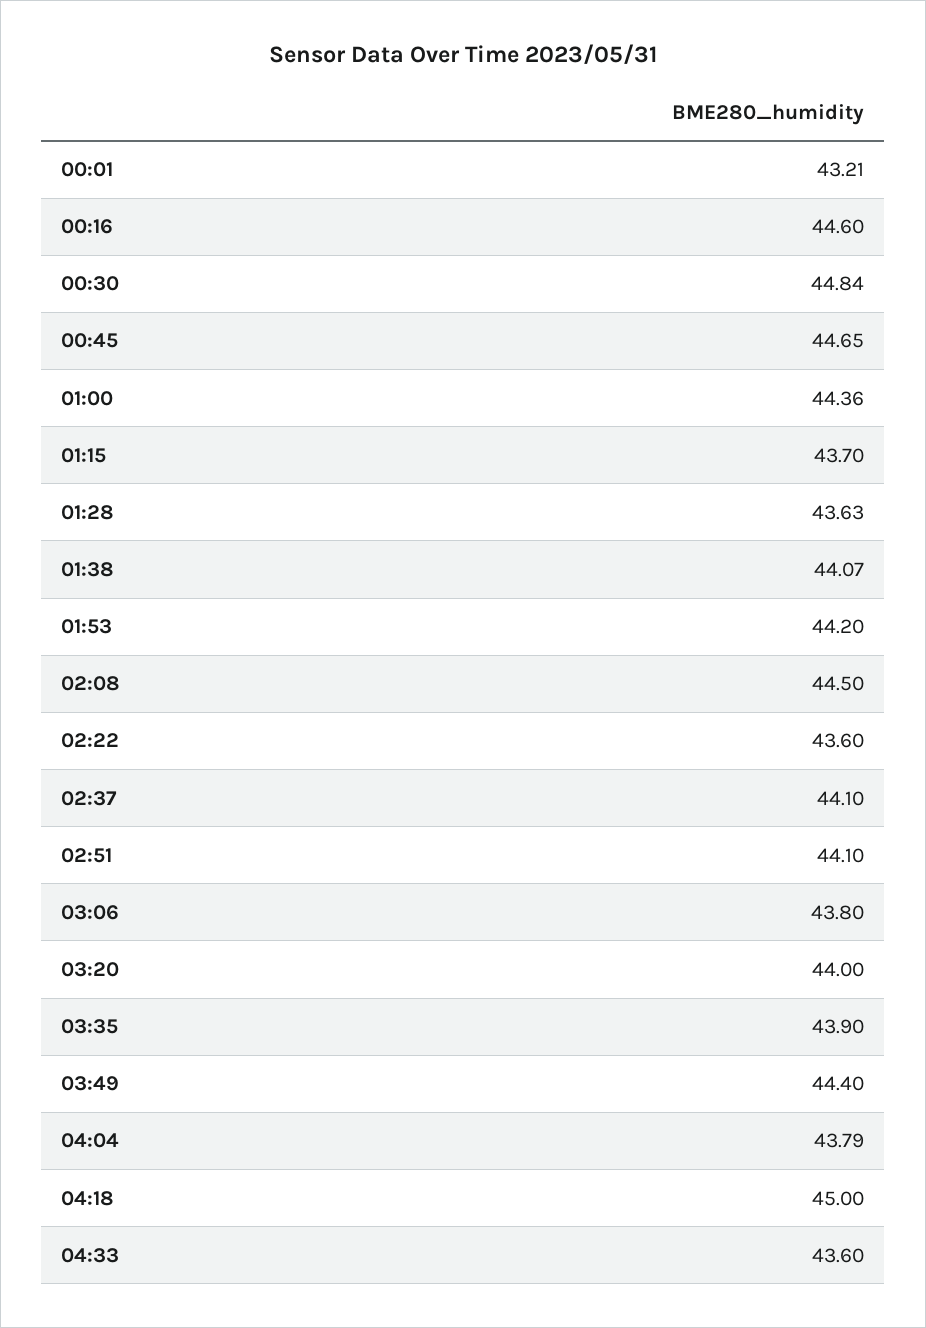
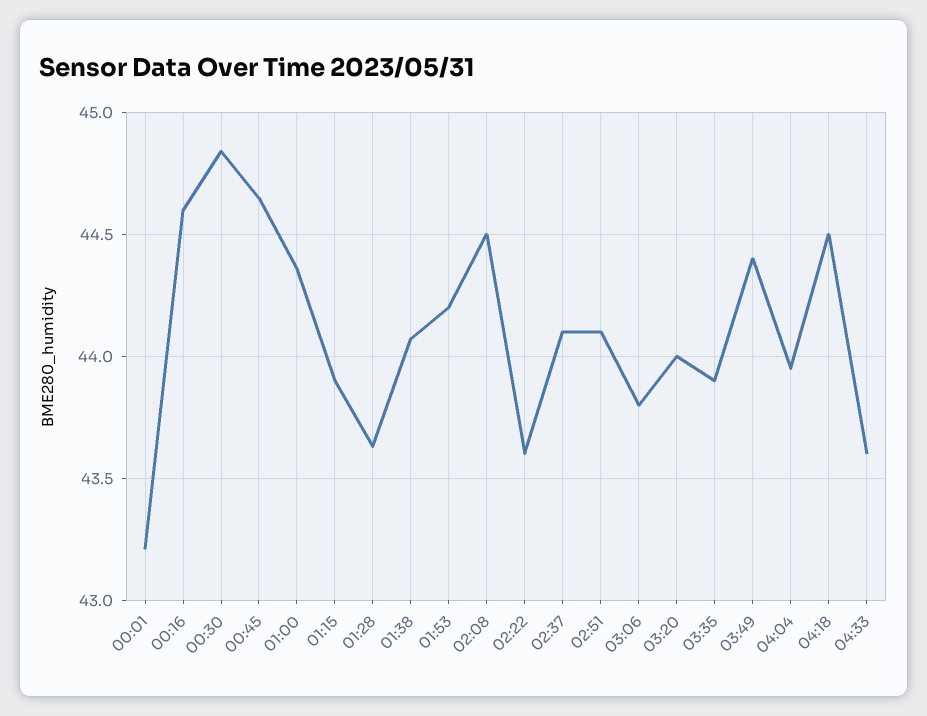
01:15: 43.7 -> 43.9
04:04: 43.79 -> 43.95
04:18: 45 -> 44.5

